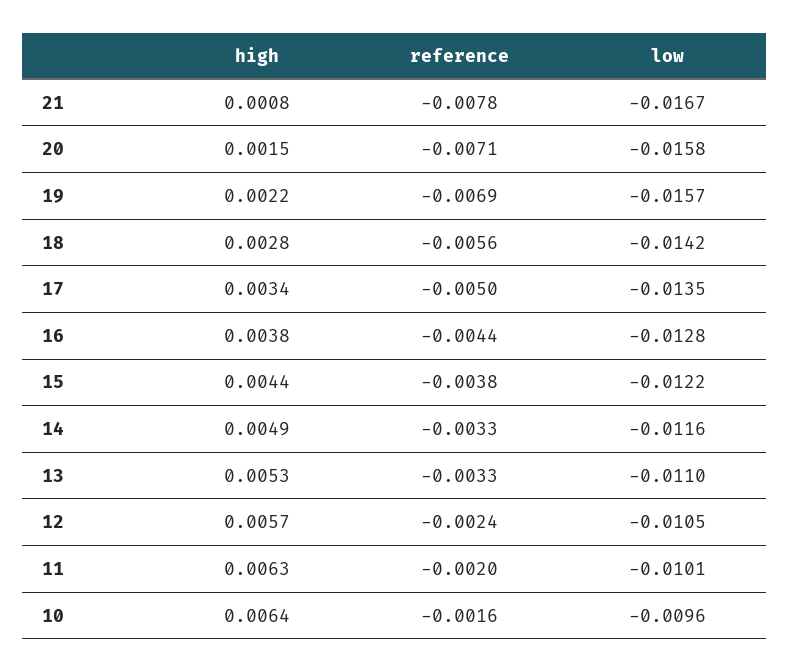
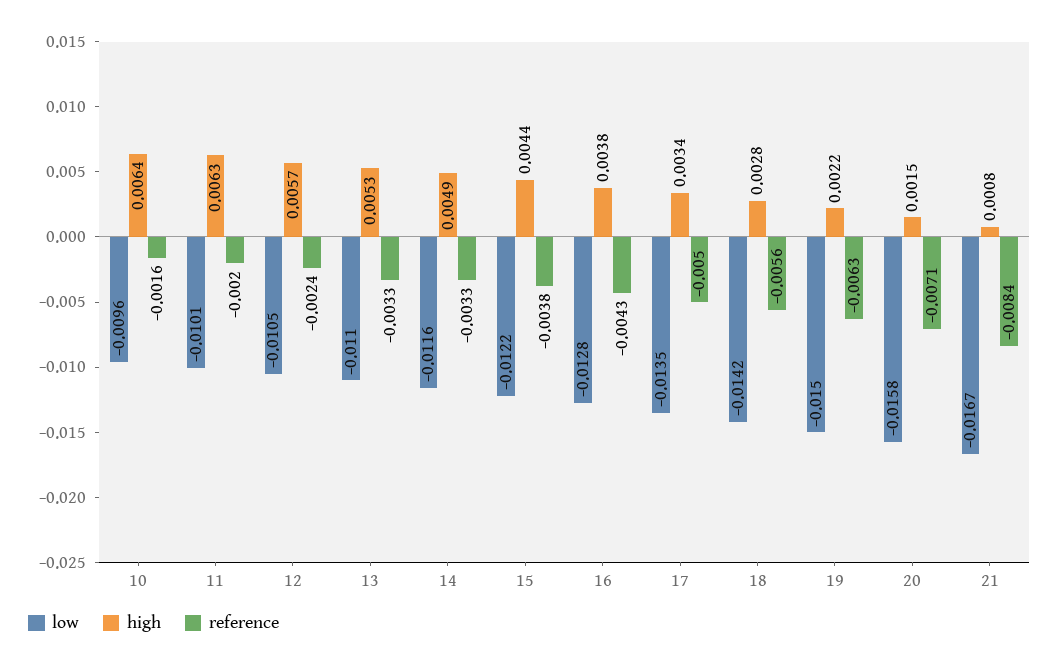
reference, 21: -0.0078 -> -0.0084
reference, 19: -0.0069 -> -0.0063
low, 19: -0.0157 -> -0.015
reference, 16: -0.0044 -> -0.0043

